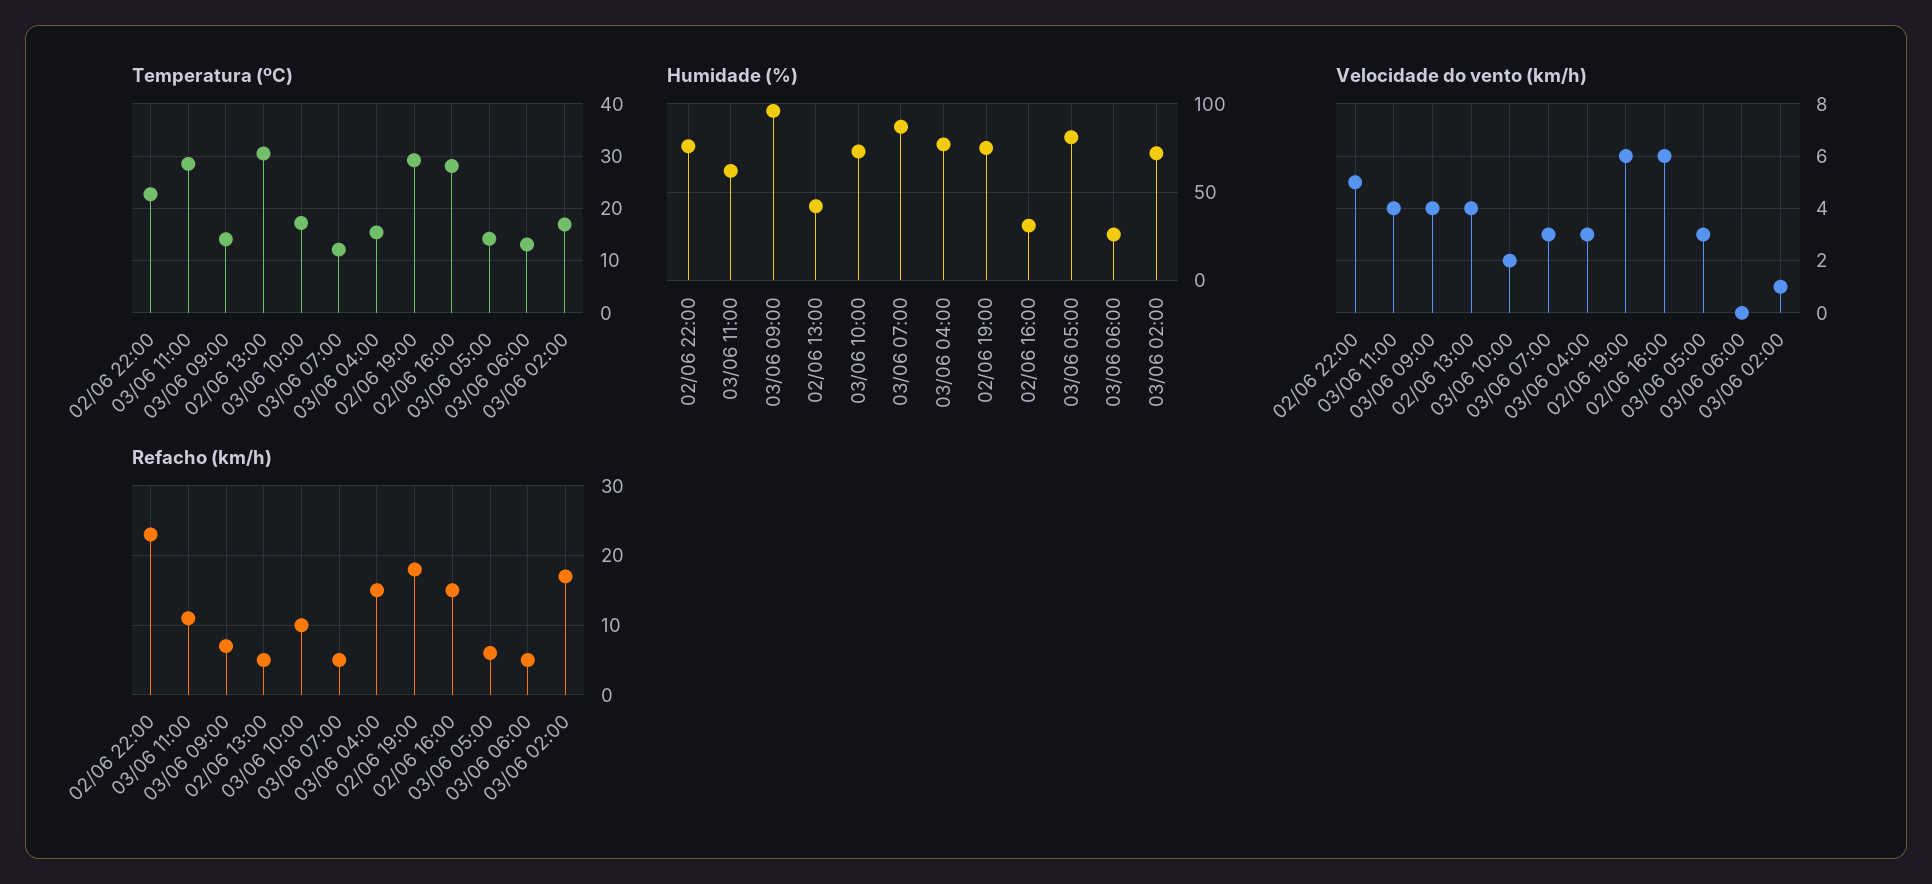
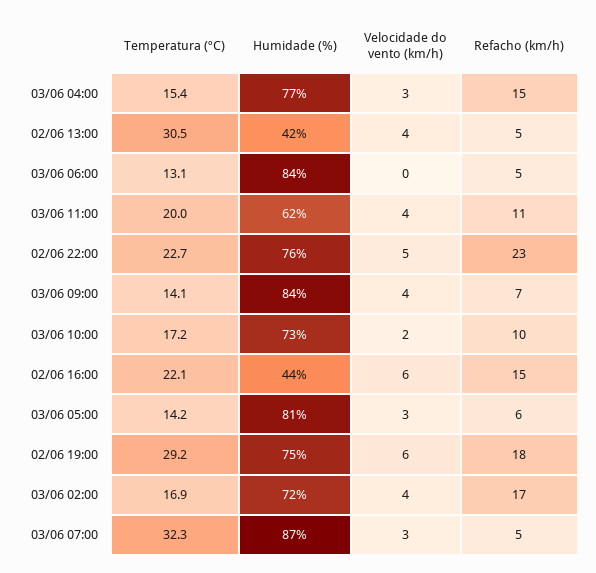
Temperatura (ºC), 03/06 11:00: 28 -> 20
Temperatura (ºC), 03/06 07:00: 12 -> 32.3
Temperatura (ºC), 02/06 16:00: 28 -> 22.1
Humidade (%), 03/06 09:00: 95 -> 84
Humidade (%), 02/06 16:00: 30 -> 44
Humidade (%), 03/06 06:00: 25 -> 84
Velocidade do vento (km/h), 03/06 02:00: 1 -> 4

